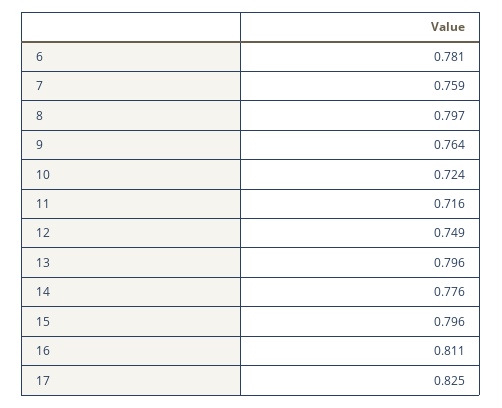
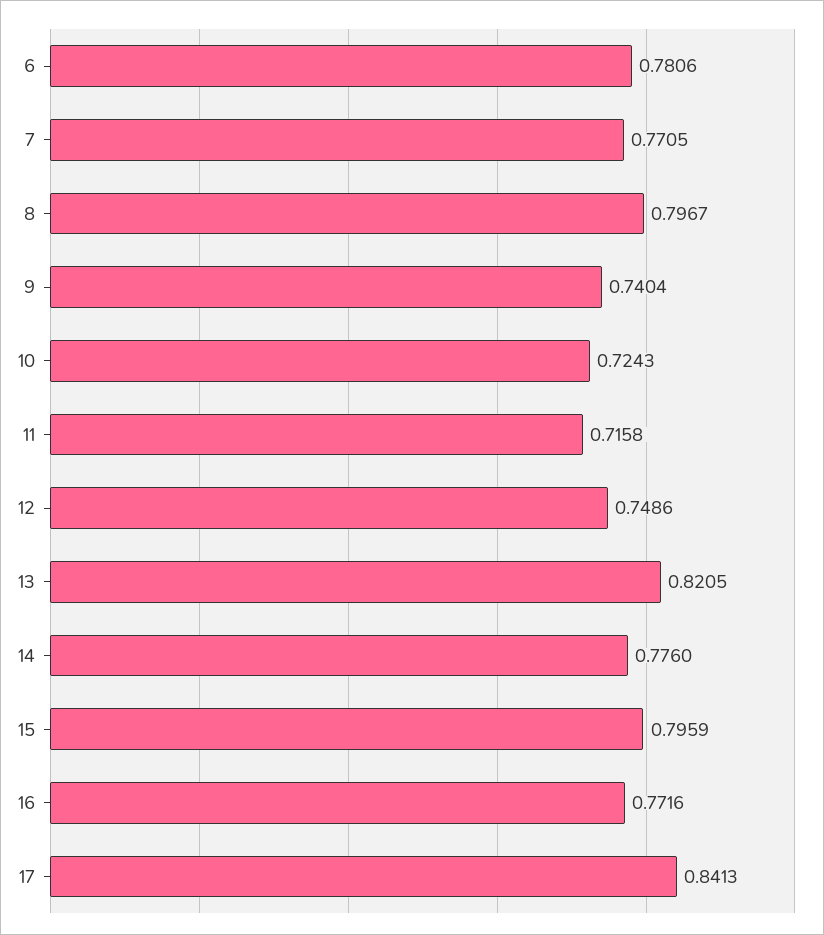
7: 0.759 -> 0.7705
9: 0.764 -> 0.7404
13: 0.796 -> 0.8205
16: 0.811 -> 0.7716
17: 0.825 -> 0.8413

